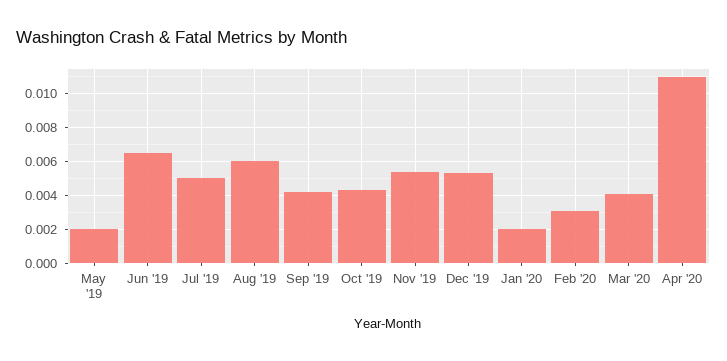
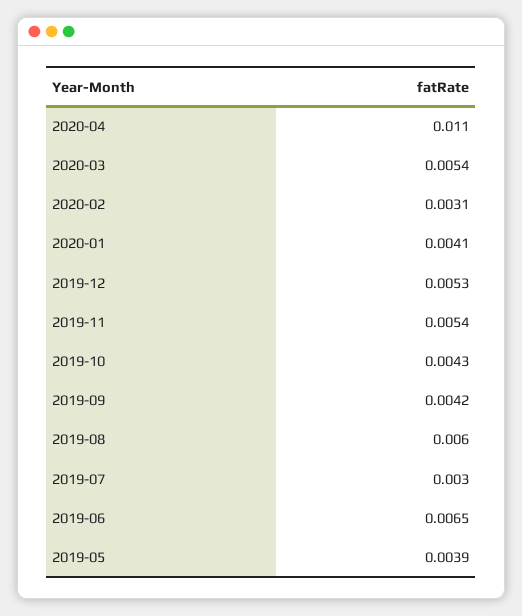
May '19: 0.002 -> 0.0039
Jul '19: 0.005 -> 0.003
Jan '20: 0.002 -> 0.0041
Mar '20: 0.004 -> 0.0054

